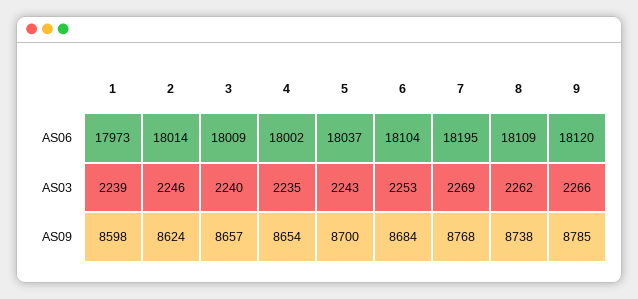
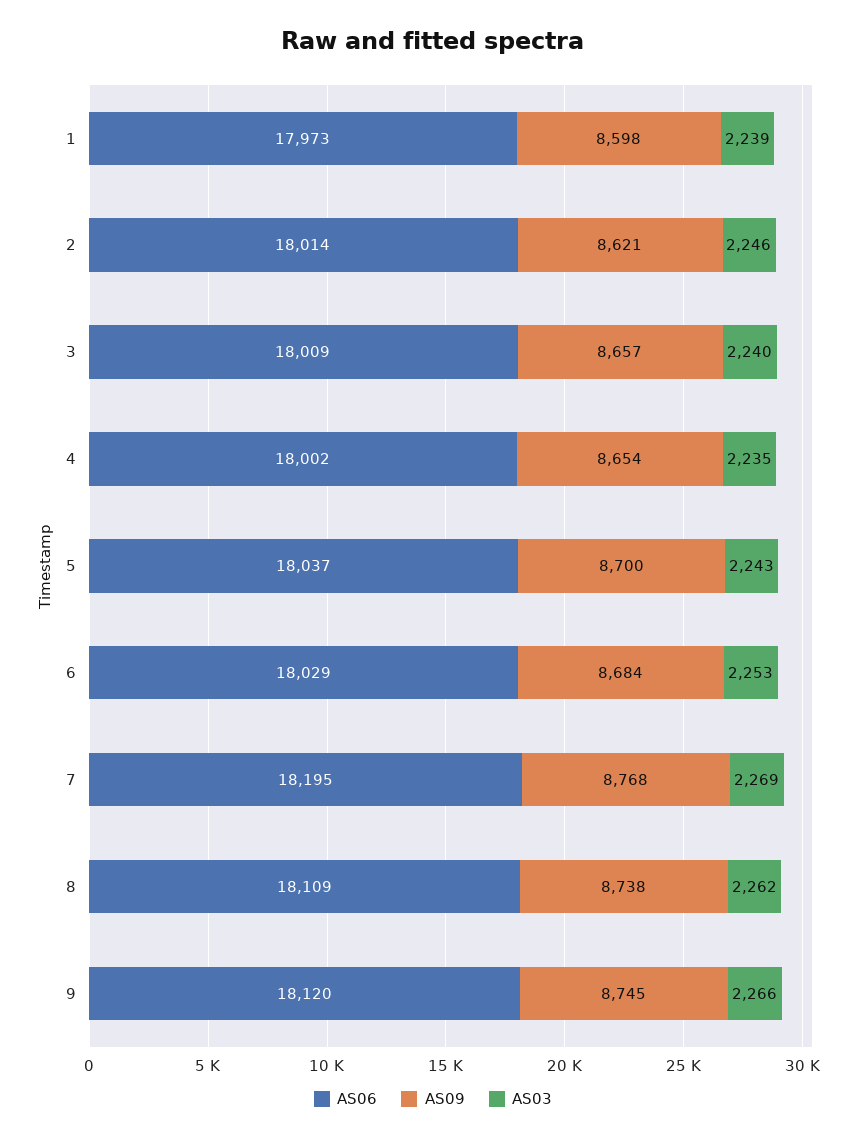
AS06, 6: 18104 -> 18029
AS09, 2: 8624 -> 8621
AS09, 9: 8785 -> 8745

